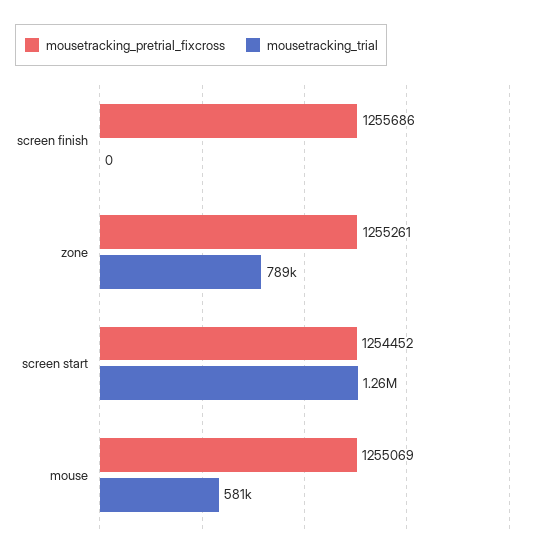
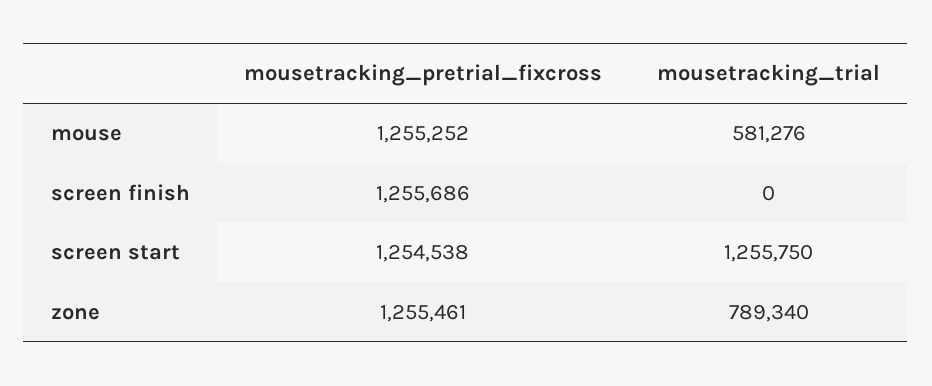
mousetracking_pretrial_fixcross, zone: 1255261 -> 1255461
mousetracking_pretrial_fixcross, screen start: 1254452 -> 1254538
mousetracking_pretrial_fixcross, mouse: 1255069 -> 1255252

